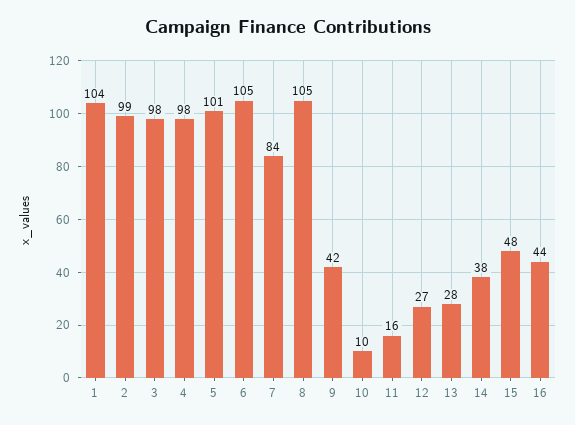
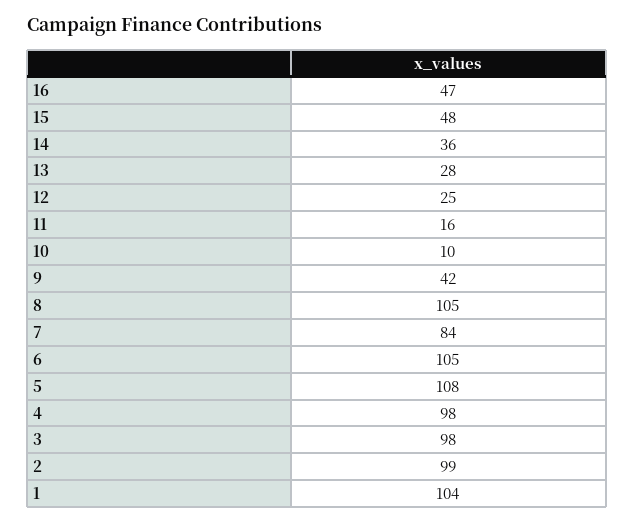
5: 101 -> 108
12: 27 -> 25
14: 38 -> 36
16: 44 -> 47

